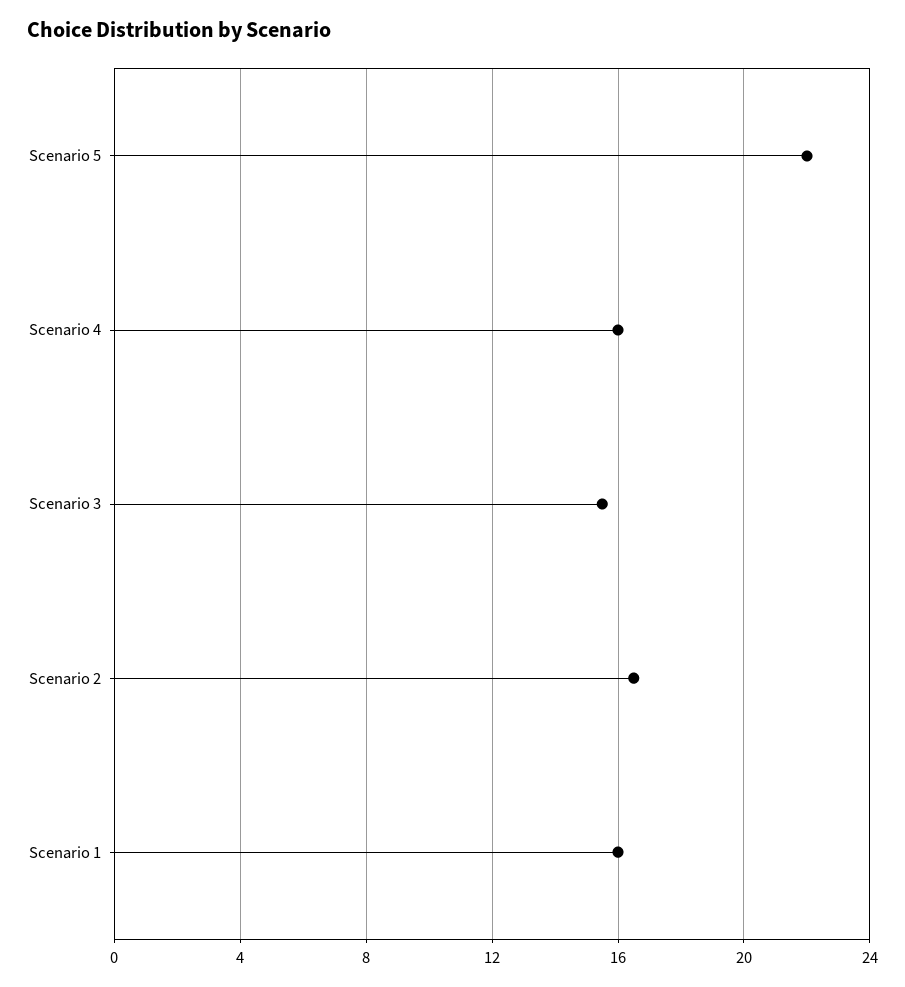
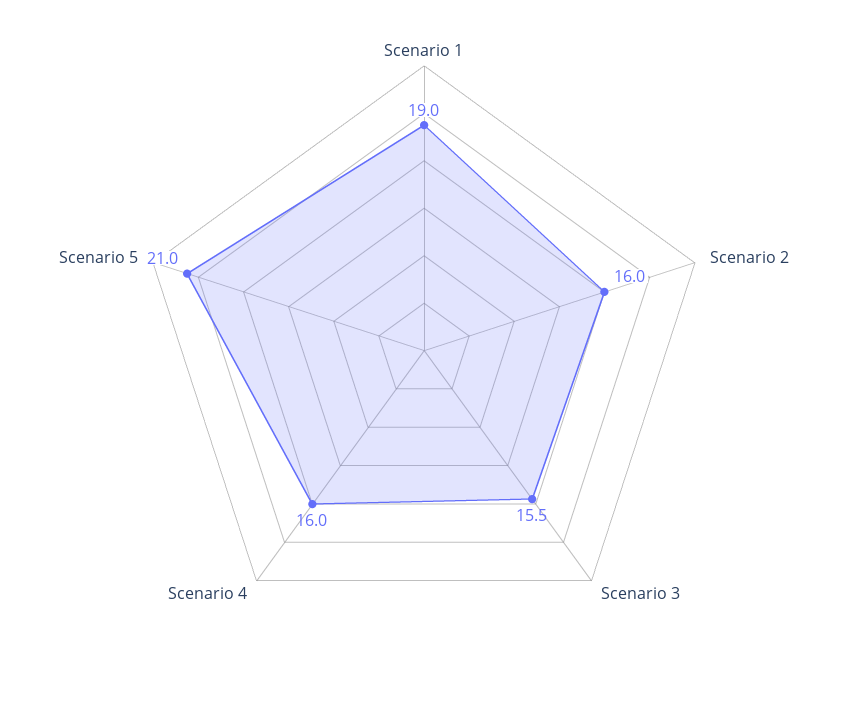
Scenario 5: 22 -> 21
Scenario 2: 16.5 -> 16
Scenario 1: 16 -> 19

